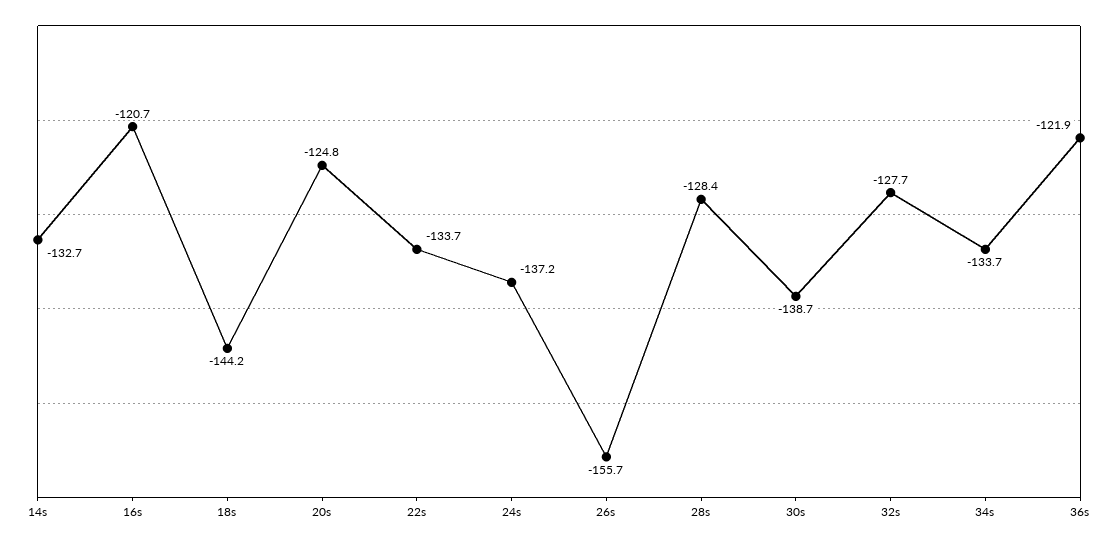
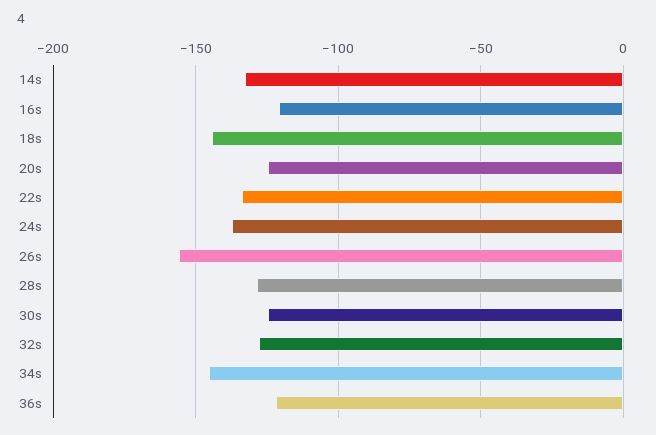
30s: -138.7 -> -125
34s: -133.7 -> -145

